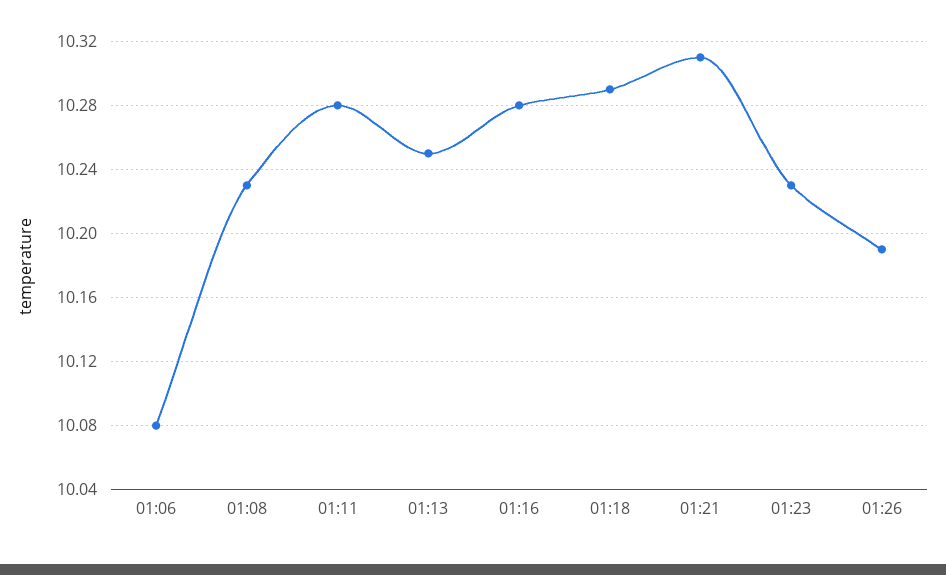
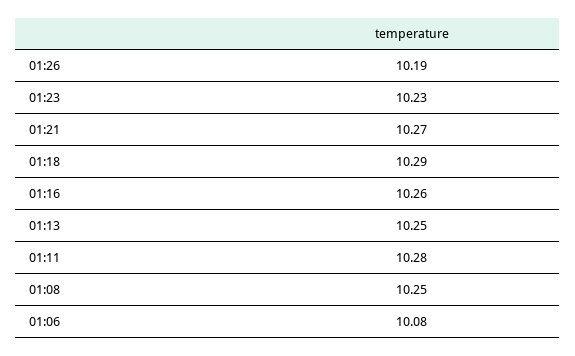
01:08: 10.23 -> 10.25
01:16: 10.28 -> 10.26
01:21: 10.31 -> 10.27

